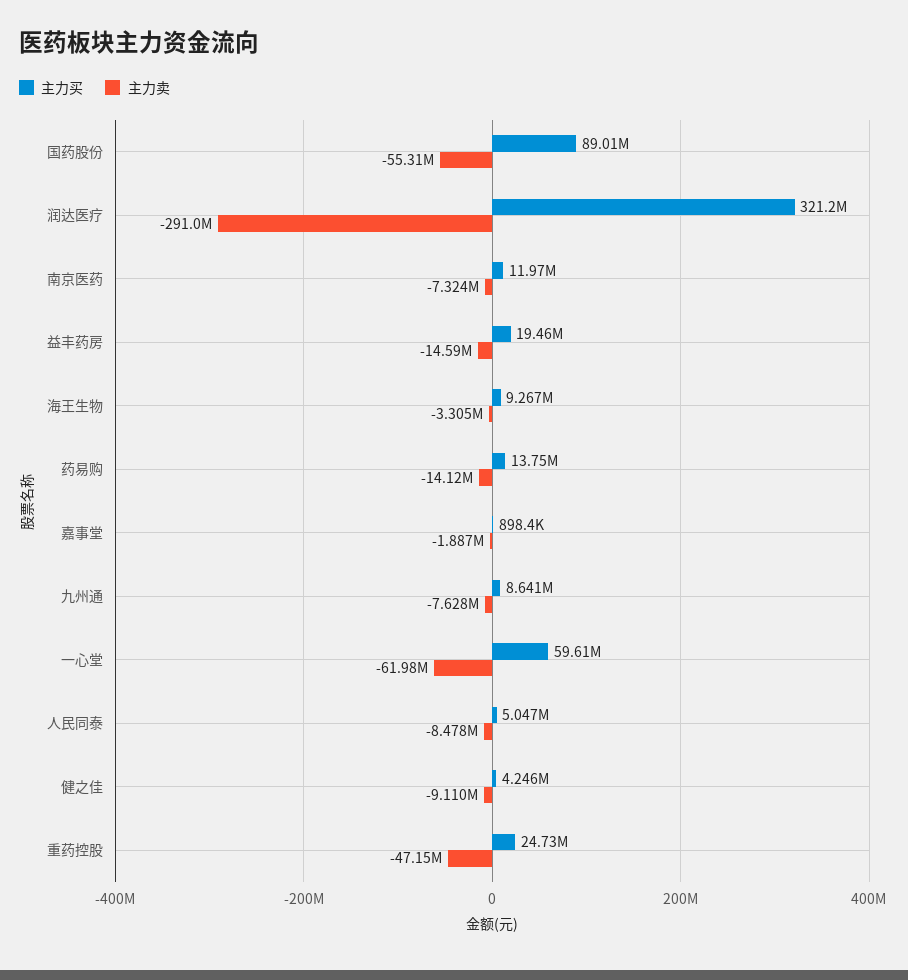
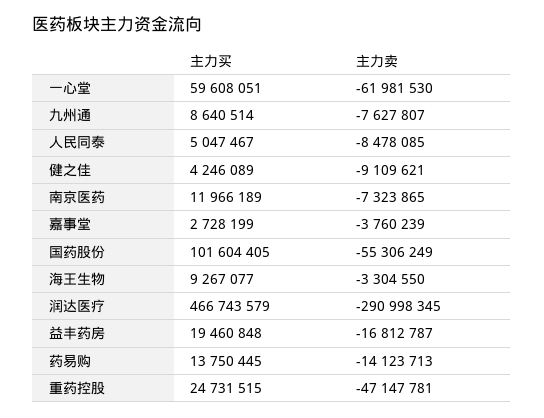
主力买, 国药股份: 89010000 -> 101604405
主力买, 润达医疗: 321200000 -> 466743579
主力卖, 益丰药房: -14590000 -> -16812787
主力买, 嘉事堂: 898400 -> 2728199
主力卖, 嘉事堂: -1887000 -> -3760239

